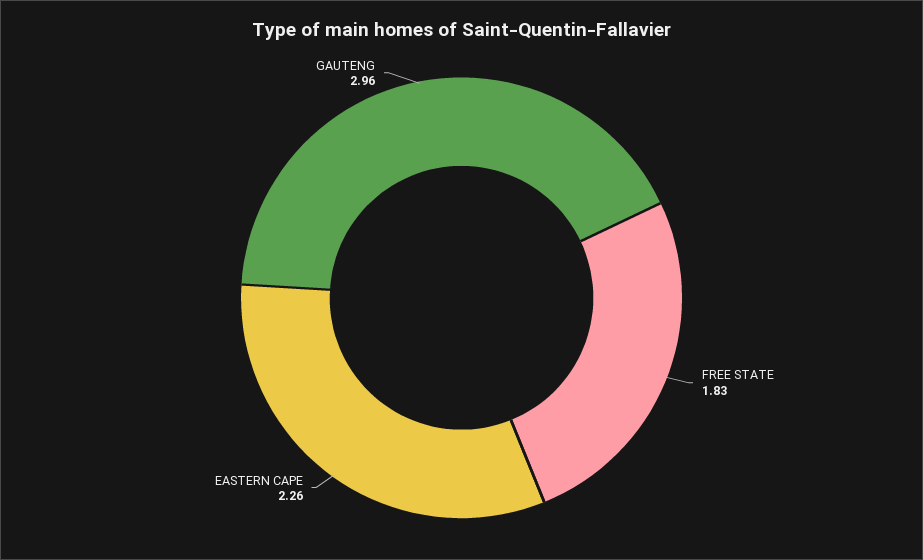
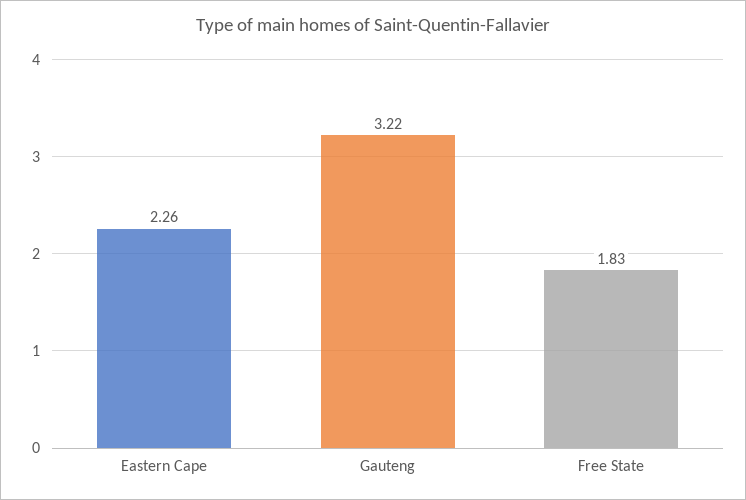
GAUTENG: 2.96 -> 3.22

